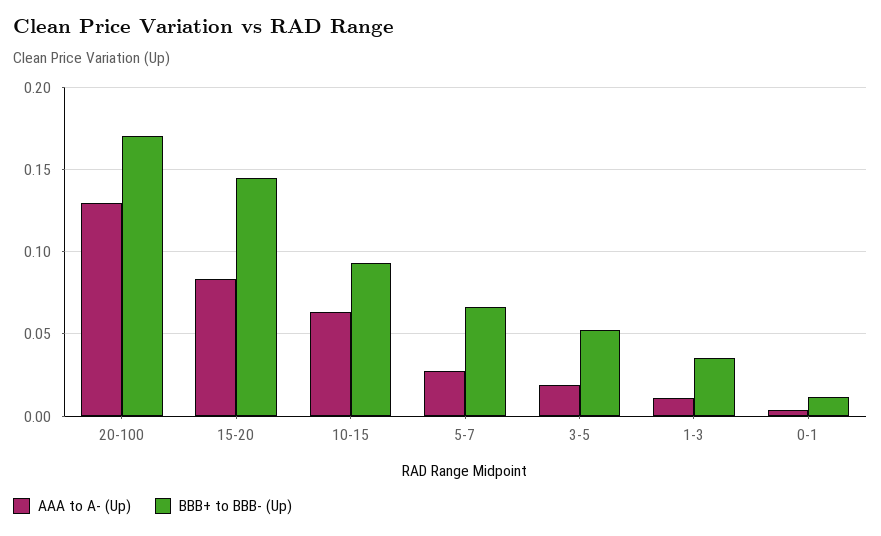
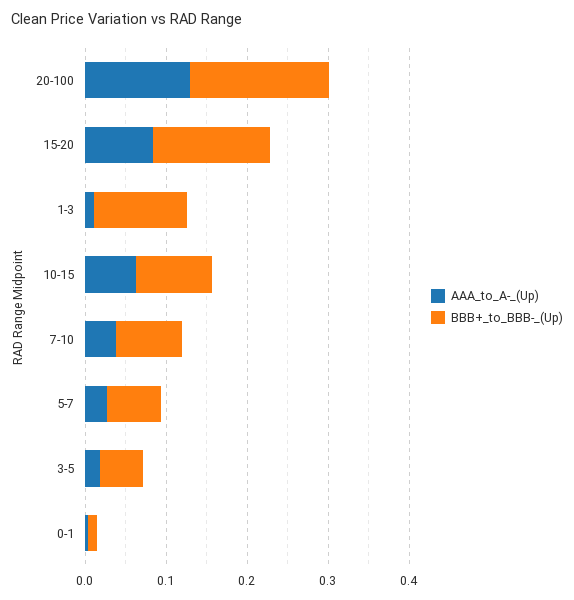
BBB+ to BBB- (Up), 1-3: 0.035 -> 0.12
AAA to A- (Up), 7-10: none -> 0.04
BBB+ to BBB- (Up), 7-10: none -> 0.08

